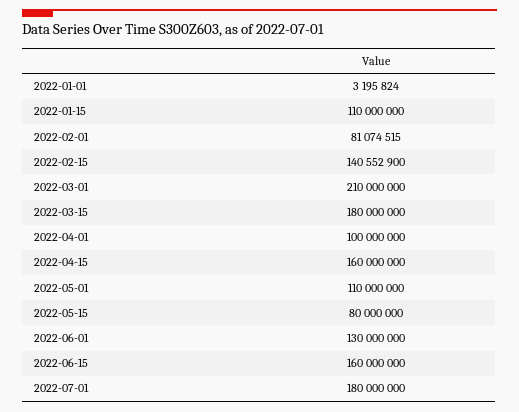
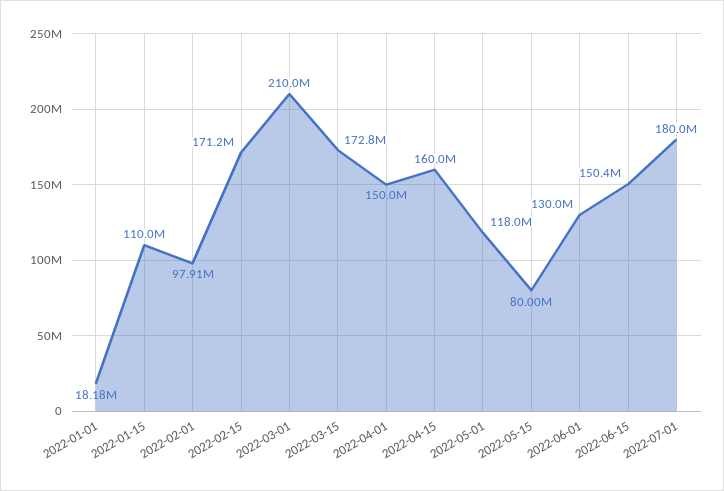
2022-01-01: 3195824 -> 18180000
2022-02-01: 81074515 -> 97910000
2022-02-15: 140552900 -> 171200000
2022-03-15: 180000000 -> 172800000
2022-04-01: 100000000 -> 150000000
2022-05-01: 110000000 -> 118000000
2022-06-15: 160000000 -> 150400000

